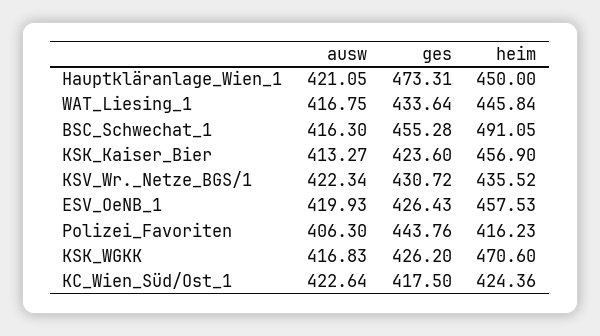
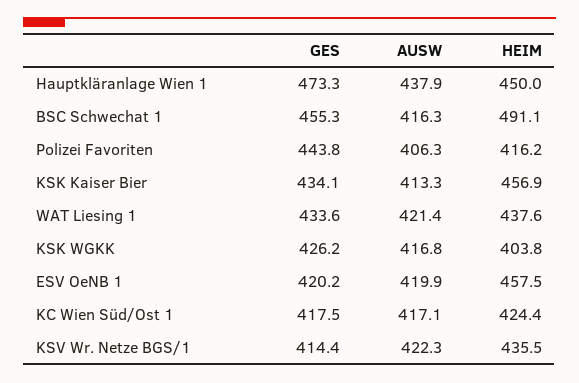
ausw, Hauptkläranlage_Wien_1: 421.05 -> 437.9
ausw, WAT_Liesing_1: 416.75 -> 421.4
heim, WAT_Liesing_1: 445.84 -> 437.6
ges, KSK_Kaiser_Bier: 423.6 -> 434.1
ges, KSV_Wr._Netze_BGS/1: 430.72 -> 414.4
ges, ESV_OeNB_1: 426.43 -> 420.2
heim, KSK_WGKK: 470.6 -> 403.8
ausw, KC_Wien_Süd/Ost_1: 422.64 -> 417.1

